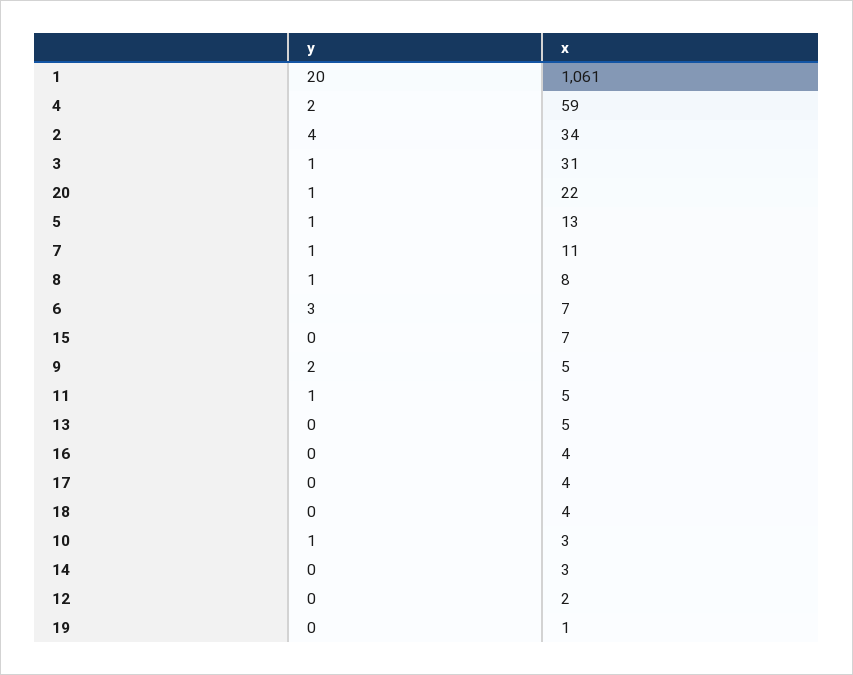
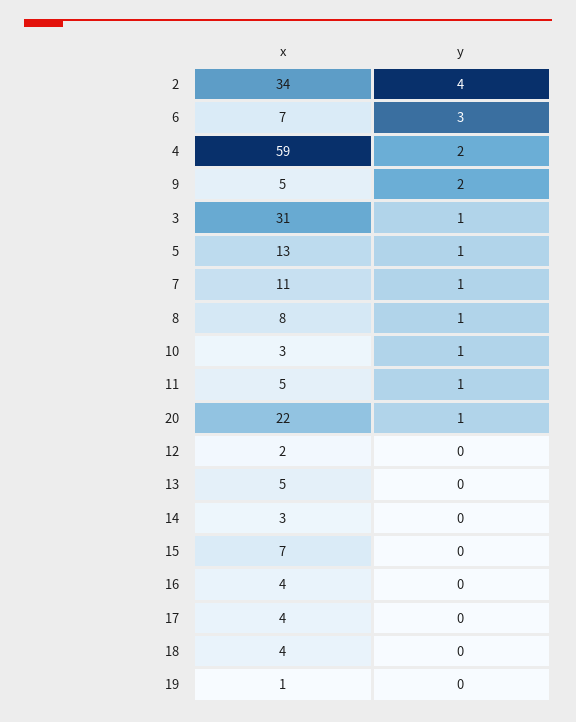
y, 1: 20 -> none
x, 1: 1061 -> none

